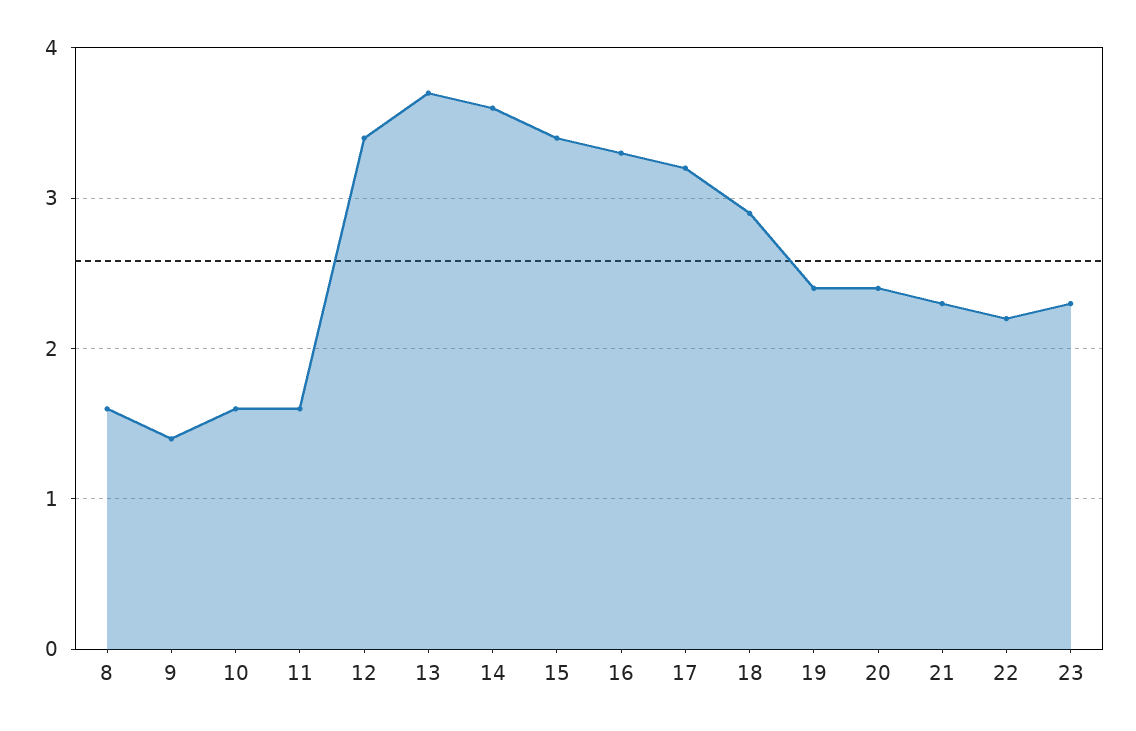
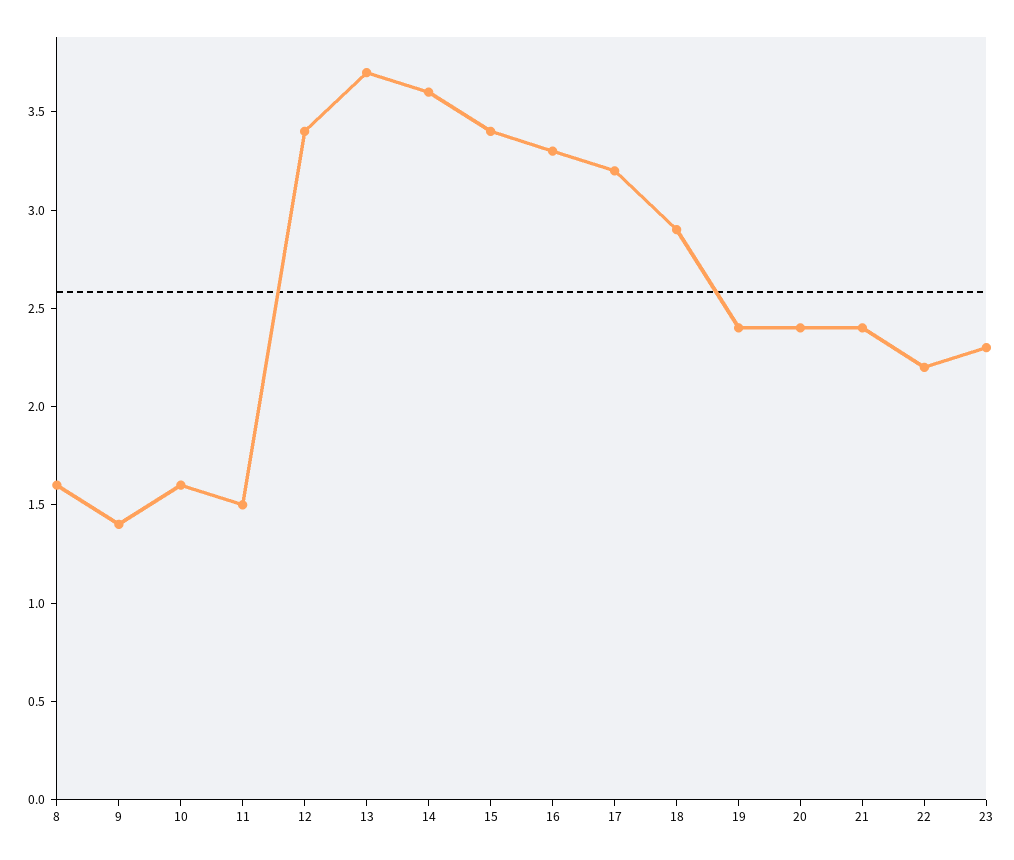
11: 1.6 -> 1.5
21: 2.3 -> 2.4

